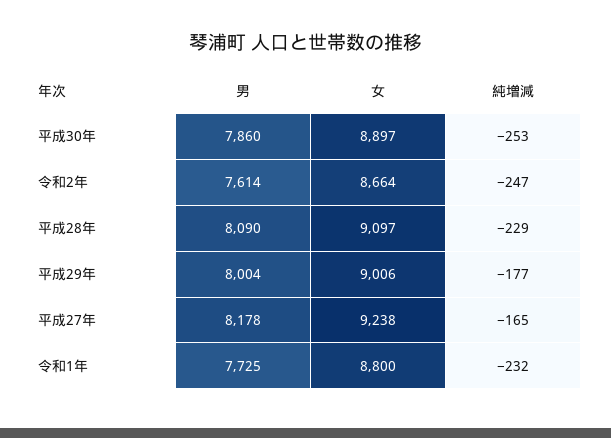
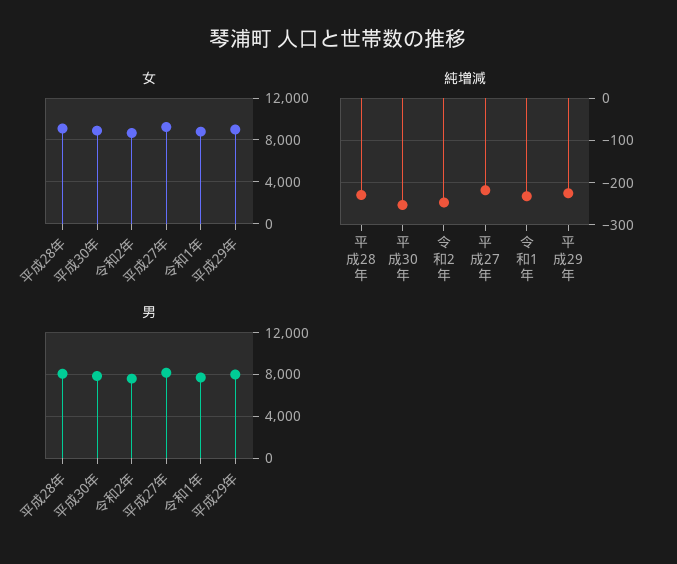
純増減, 平成29年: -177 -> -220
純増減, 平成27年: -165 -> -220

